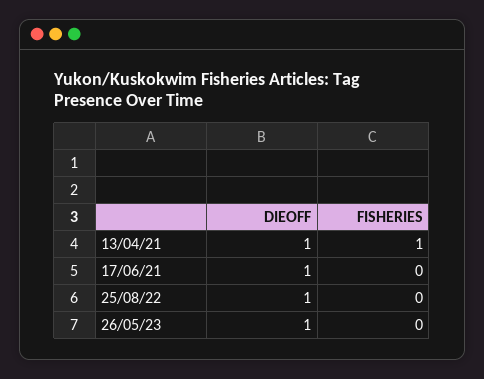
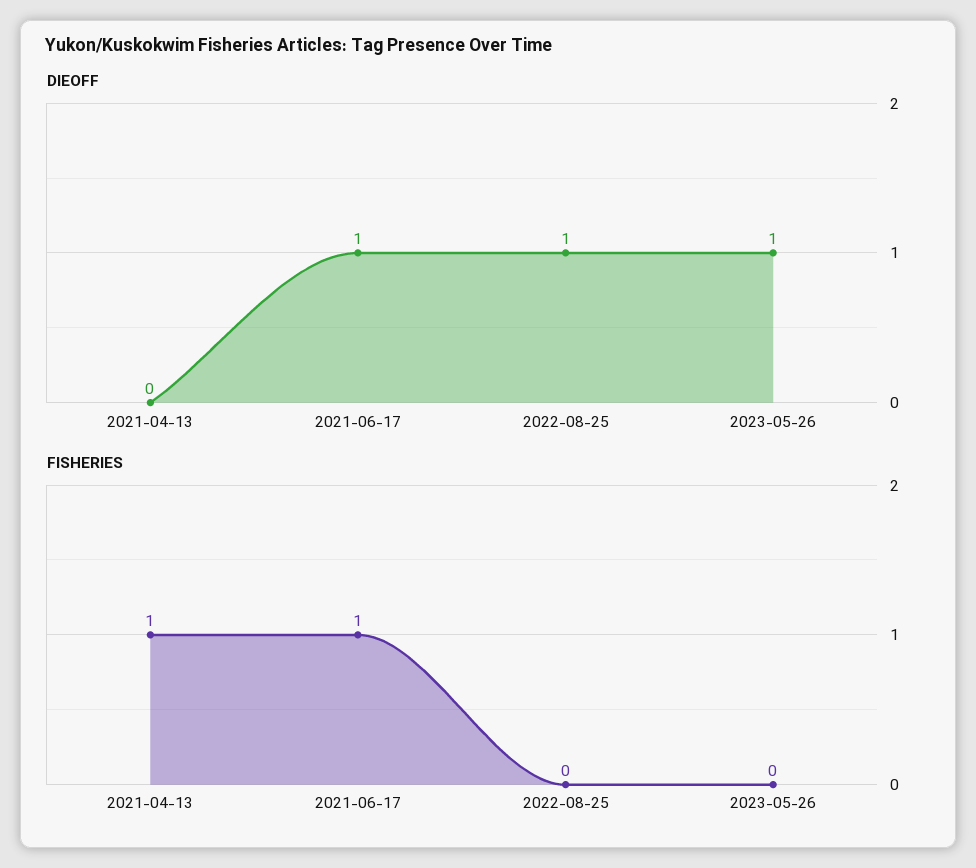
DIEOFF, 13/04/21: 1 -> 0
FISHERIES, 17/06/21: 0 -> 1

